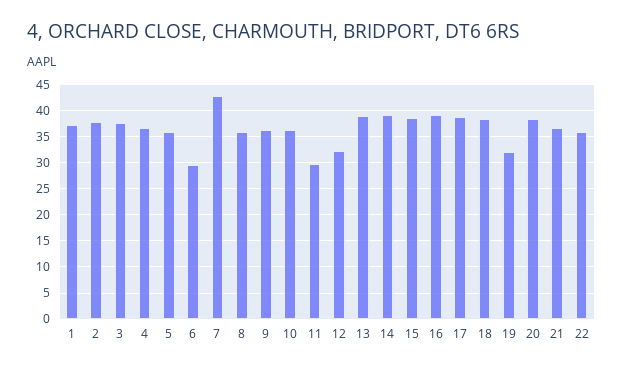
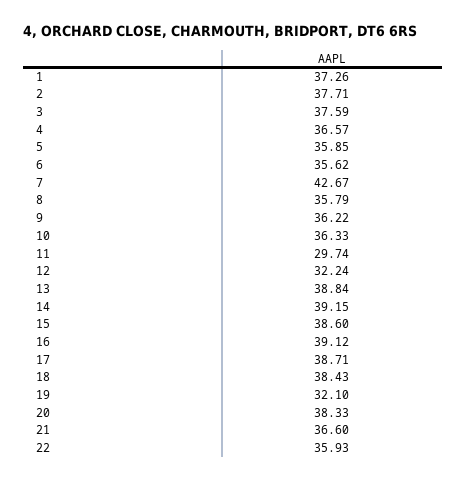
6: 30 -> 35.62

